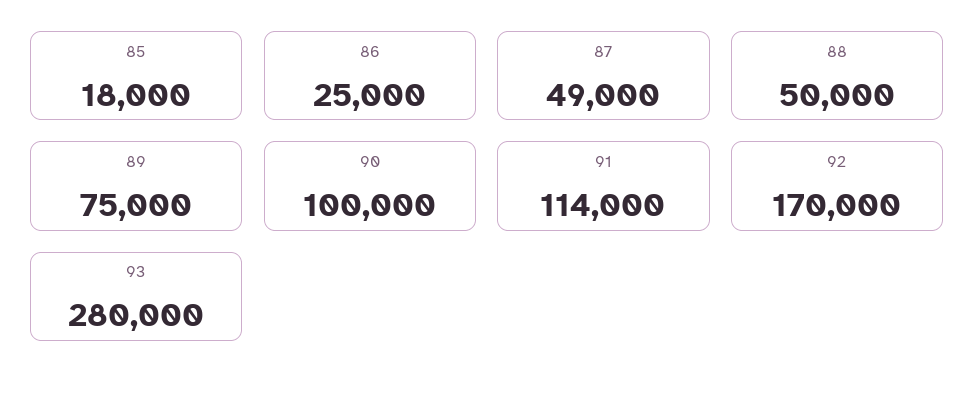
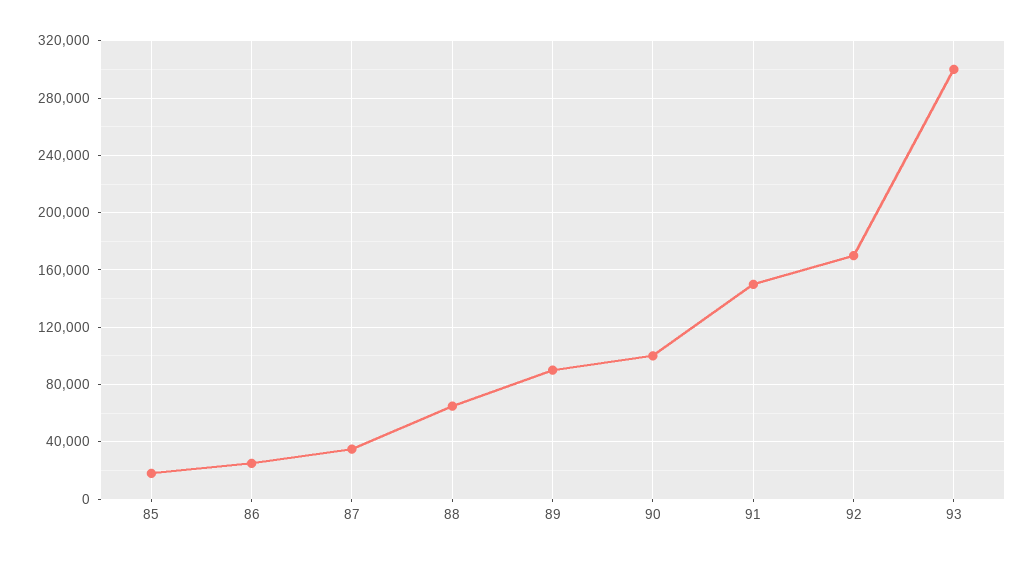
87: 49000 -> 35000
88: 50000 -> 65000
89: 75000 -> 90000
91: 114000 -> 150000
93: 280000 -> 300000

